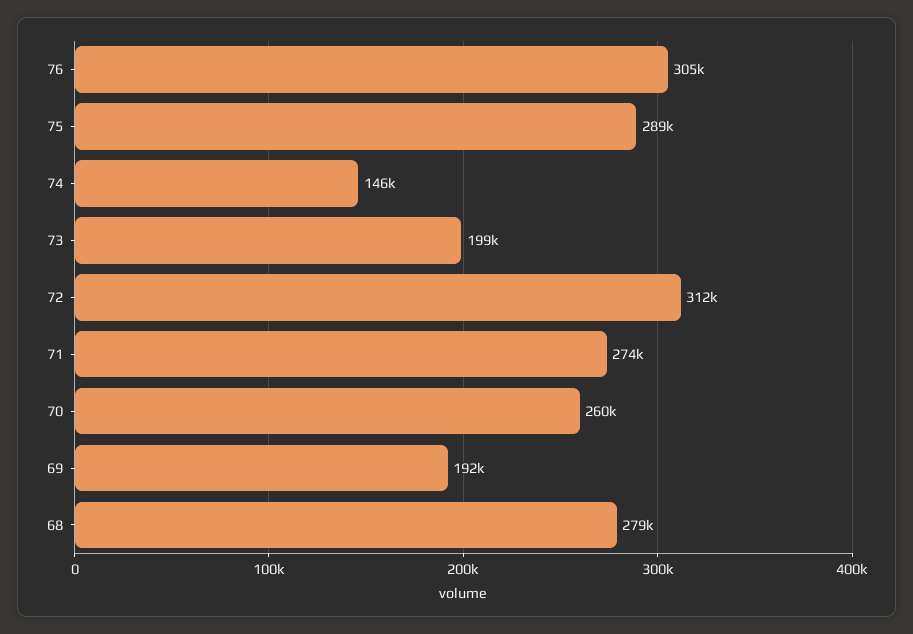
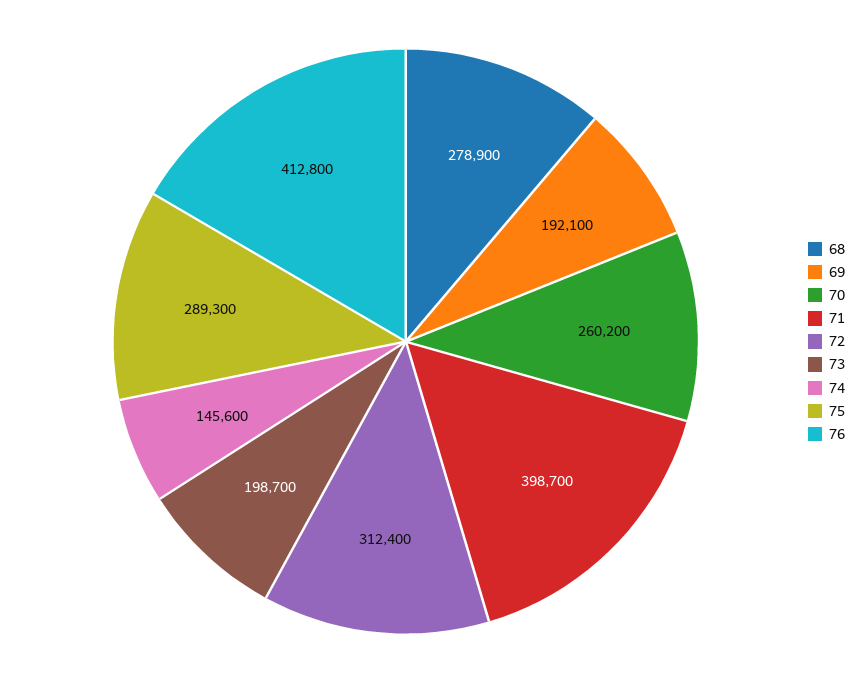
76: 305000 -> 412800
71: 274000 -> 398700

